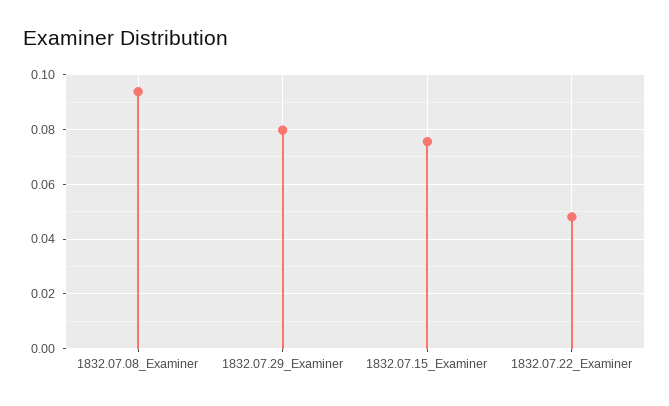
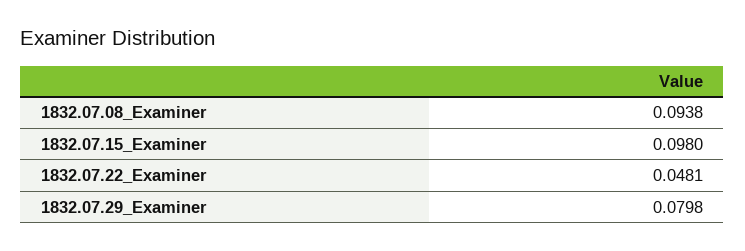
1832.07.15_Examiner: 0.075 -> 0.098

